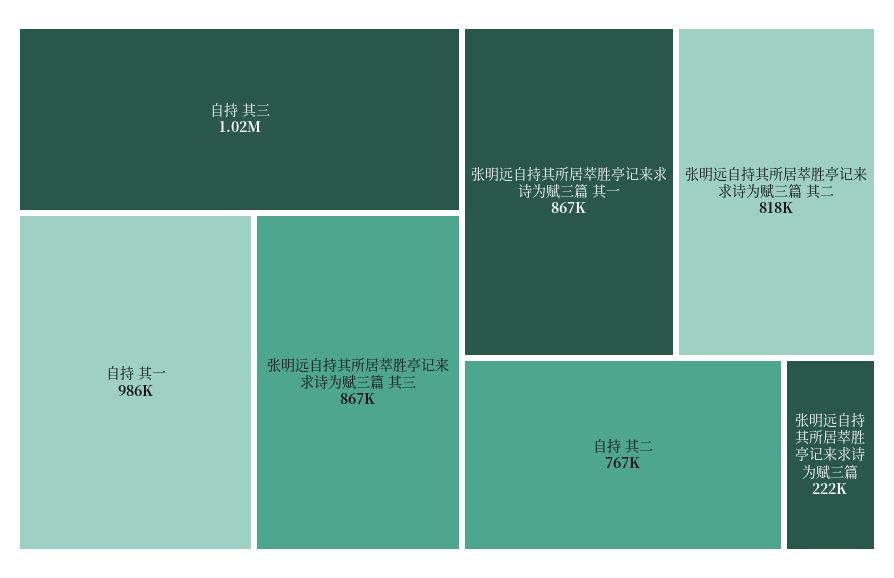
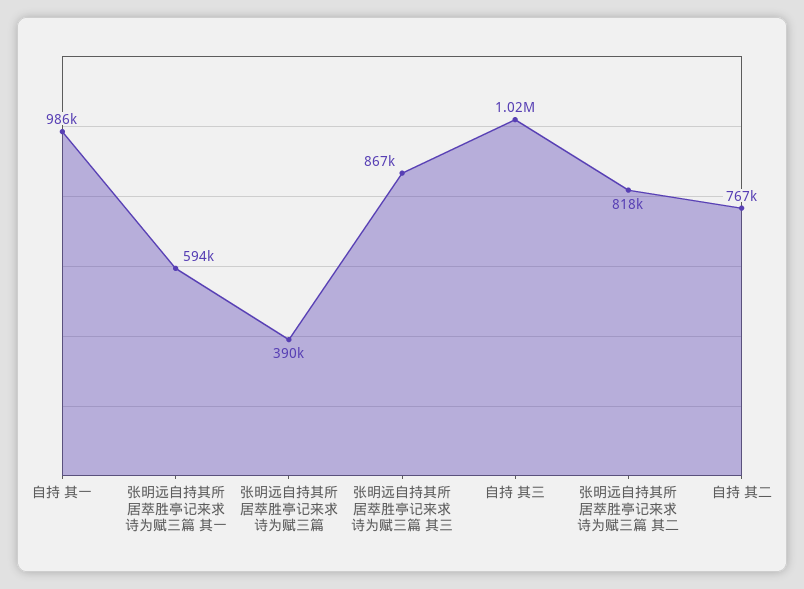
张明远自持其所居萃胜亭记来求诗为赋三篇 其一: 867000 -> 594000
张明远自持其所居萃胜亭记来求诗为赋三篇: 222000 -> 390000

